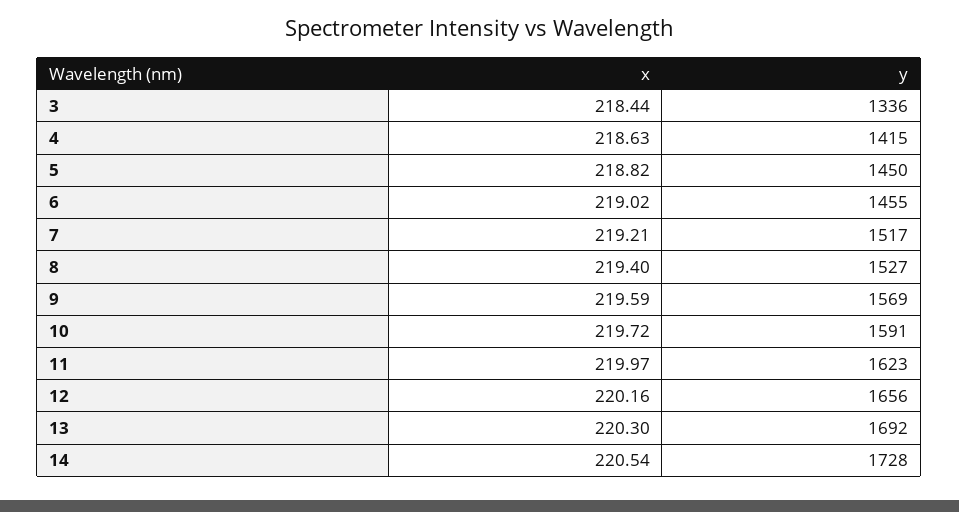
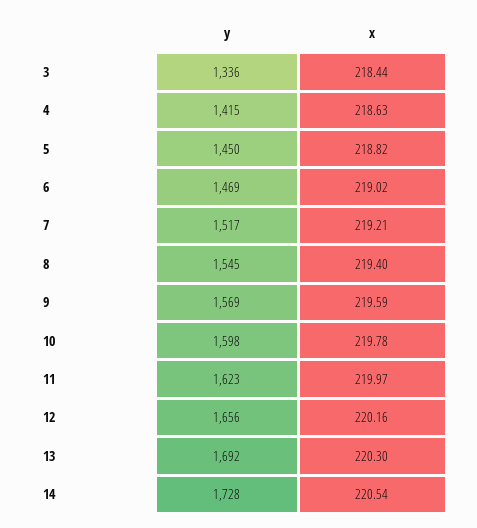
y, 6: 1455 -> 1469
y, 8: 1527 -> 1545
x, 10: 219.72 -> 219.78
y, 10: 1591 -> 1598

